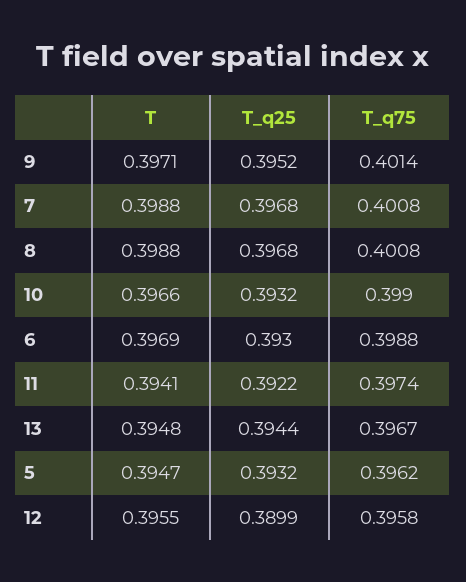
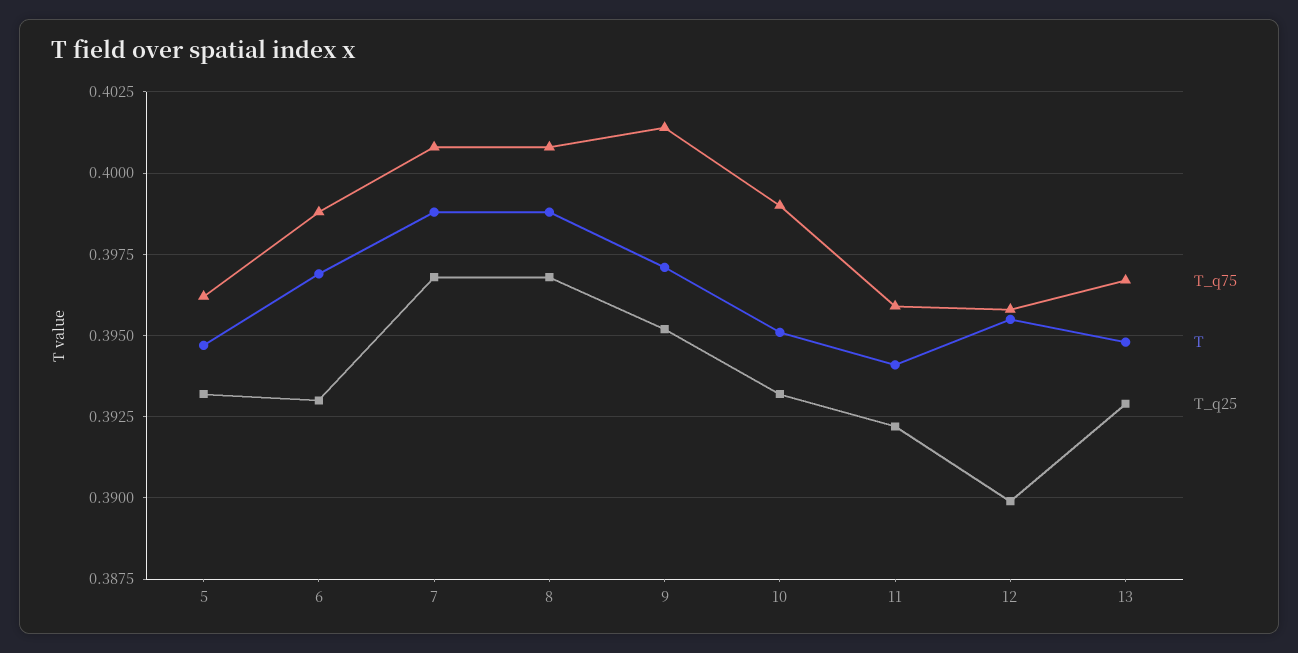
T, 10: 0.3966 -> 0.395
T_q75, 11: 0.3974 -> 0.396
T_q25, 13: 0.3944 -> 0.393

